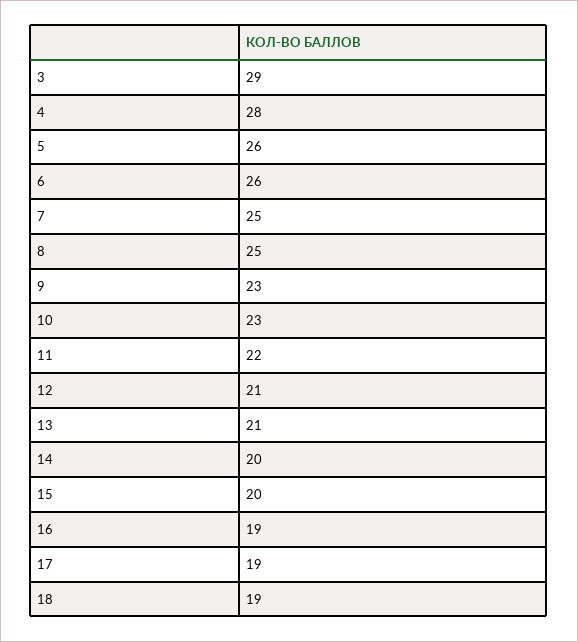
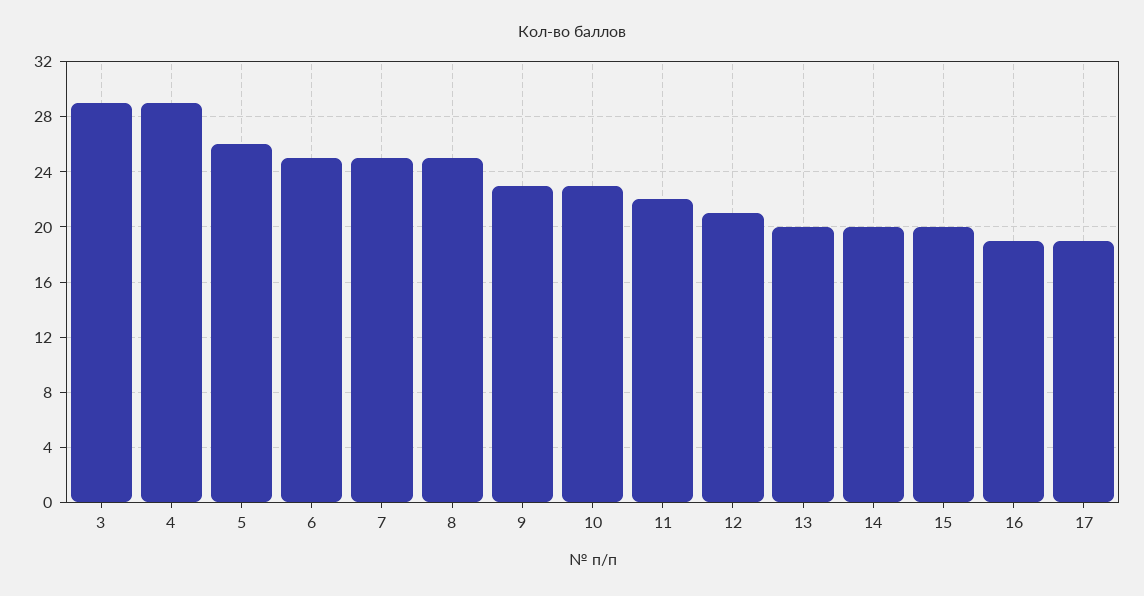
4: 28 -> 29
6: 26 -> 25
13: 21 -> 20
18: 19 -> none

